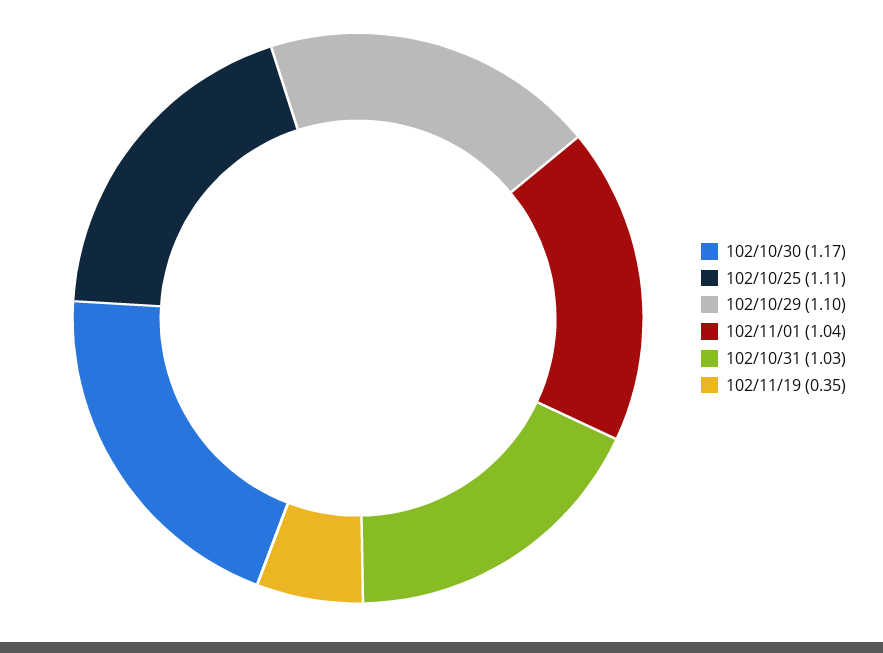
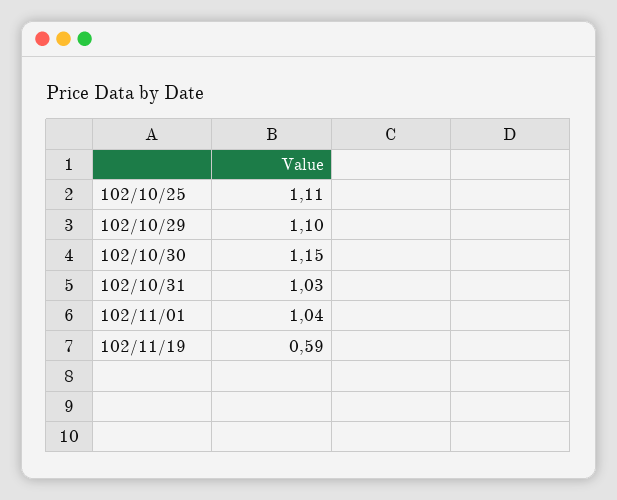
102/10/30: 1.17 -> 1.15
102/11/19: 0.35 -> 0.59

